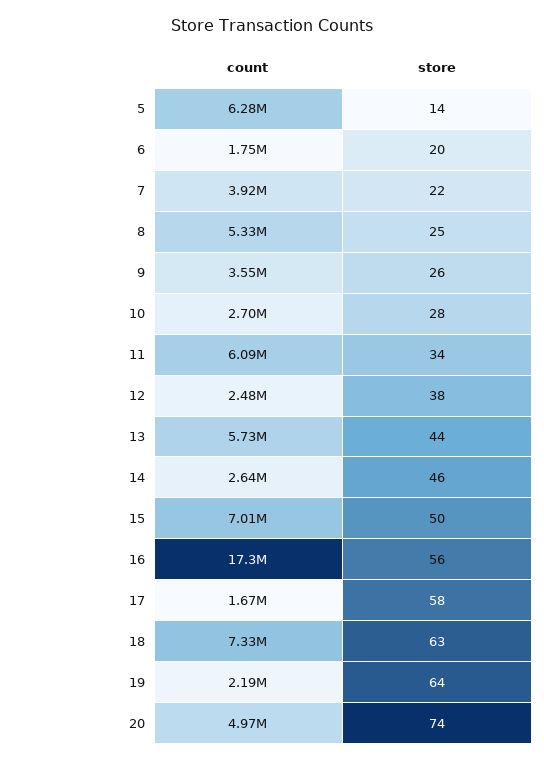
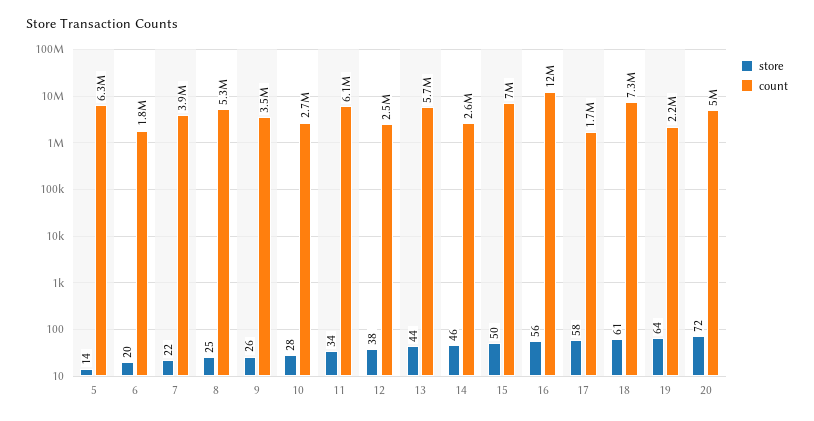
count, 16: 17300000 -> 12000000
store, 18: 63 -> 61
store, 20: 74 -> 72

